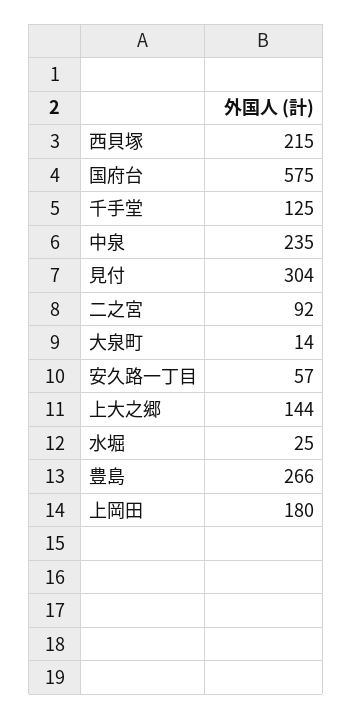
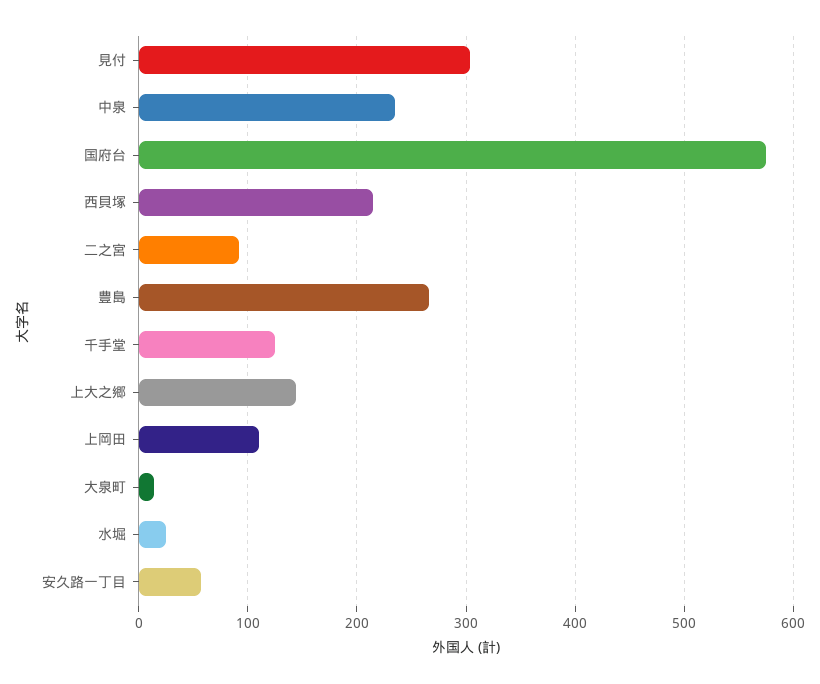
上岡田: 180 -> 110

